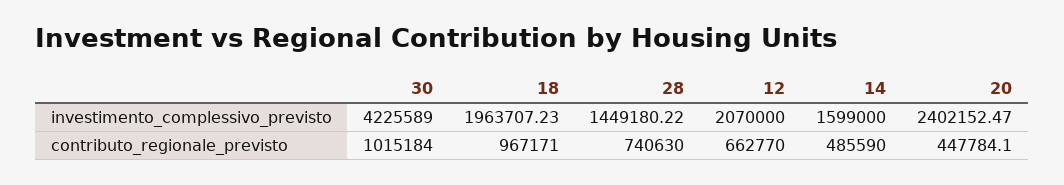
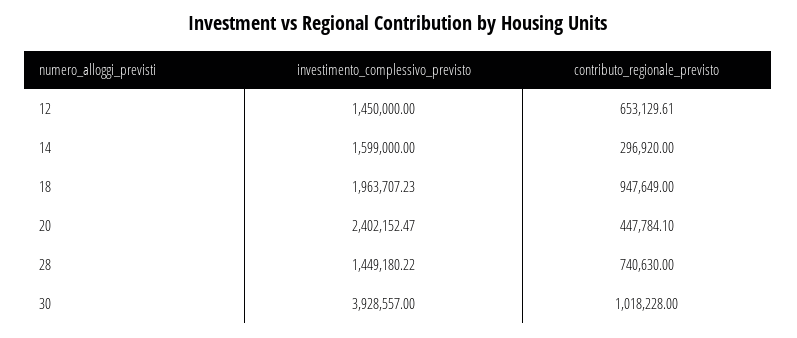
30, investimento_complessivo_previsto: 4225589 -> 3928557
12, investimento_complessivo_previsto: 2070000 -> 1450000
30, contributo_regionale_previsto: 1015184 -> 1018228
18, contributo_regionale_previsto: 967171 -> 947649
12, contributo_regionale_previsto: 662770 -> 653129.61
14, contributo_regionale_previsto: 485590 -> 296920

